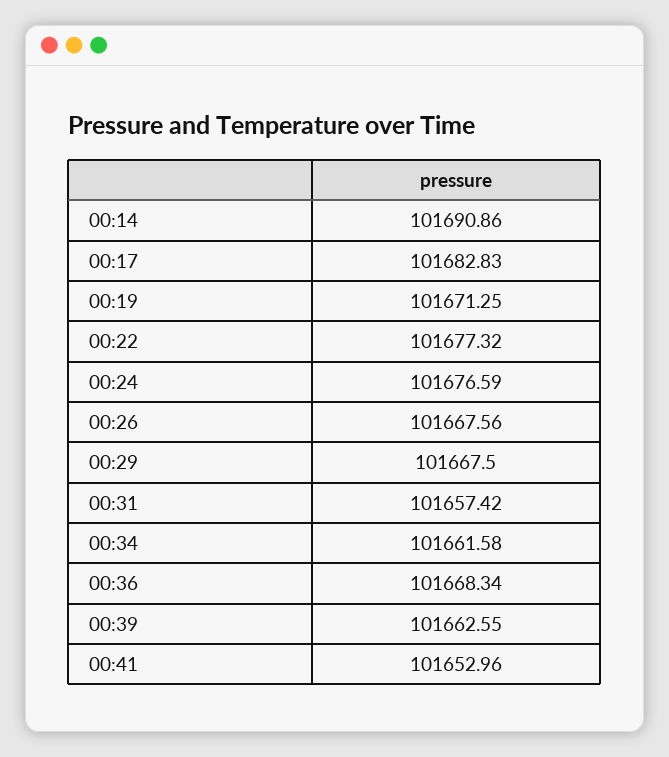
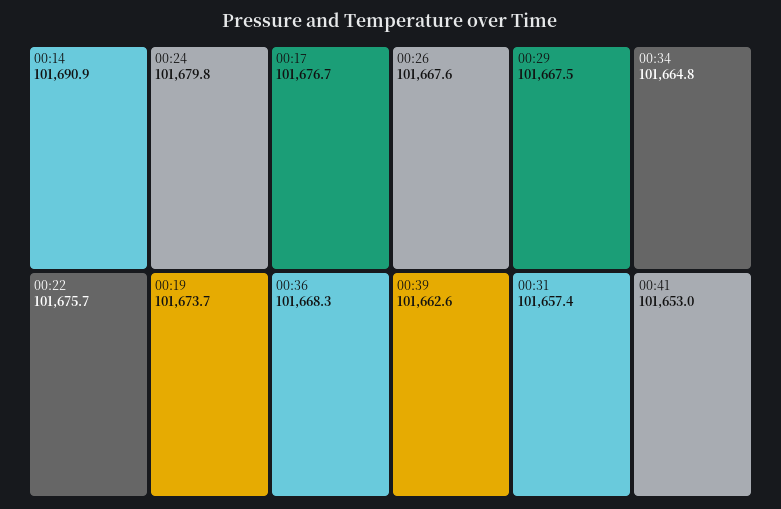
00:17: 101682.83 -> 101676.7
00:19: 101671.25 -> 101673.7
00:22: 101677.32 -> 101675.7
00:24: 101676.59 -> 101679.8
00:34: 101661.58 -> 101664.8

